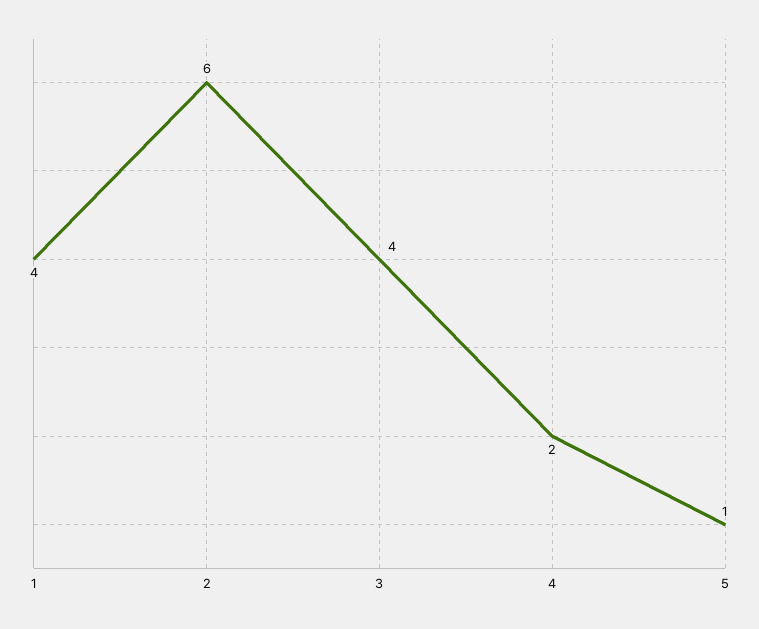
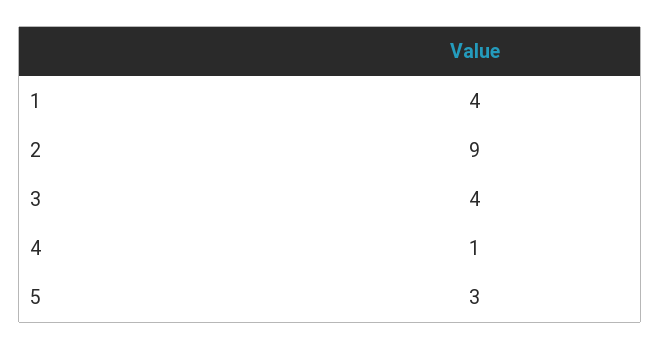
2: 6 -> 9
4: 2 -> 1
5: 1 -> 3

